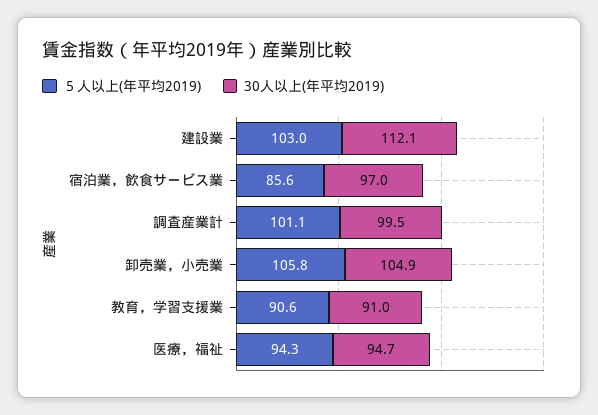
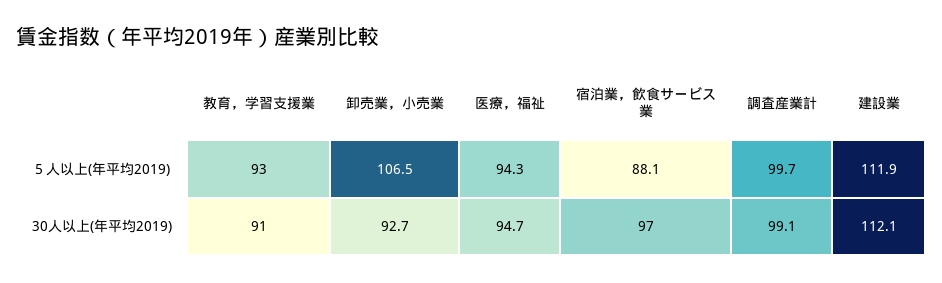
５人以上(年平均2019), 建設業: 103 -> 111.9
５人以上(年平均2019), 宿泊業，飲食サービス業: 85.6 -> 88.1
５人以上(年平均2019), 調査産業計: 101.1 -> 99.7
30人以上(年平均2019), 調査産業計: 99.5 -> 99.1
５人以上(年平均2019), 卸売業，小売業: 105.8 -> 106.5
30人以上(年平均2019), 卸売業，小売業: 104.9 -> 92.7
５人以上(年平均2019), 教育，学習支援業: 90.6 -> 93

